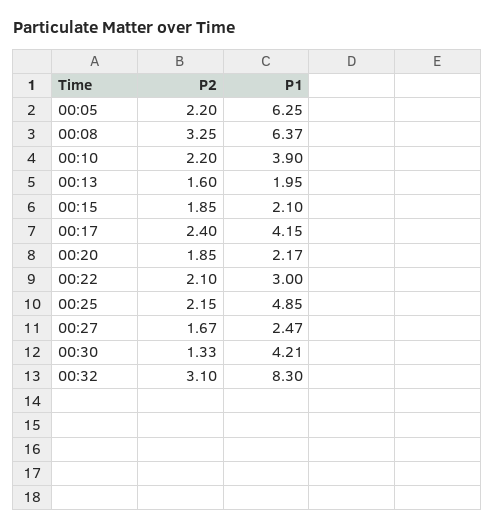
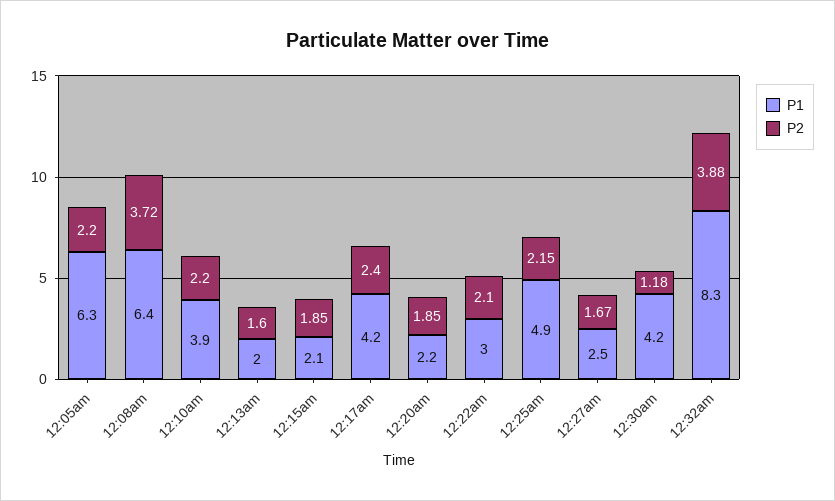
P2, 00:08: 3.25 -> 3.72
P2, 00:30: 1.33 -> 1.18
P2, 00:32: 3.1 -> 3.88

